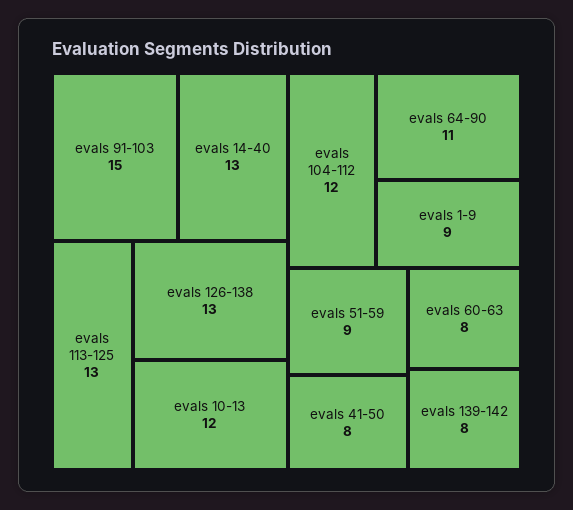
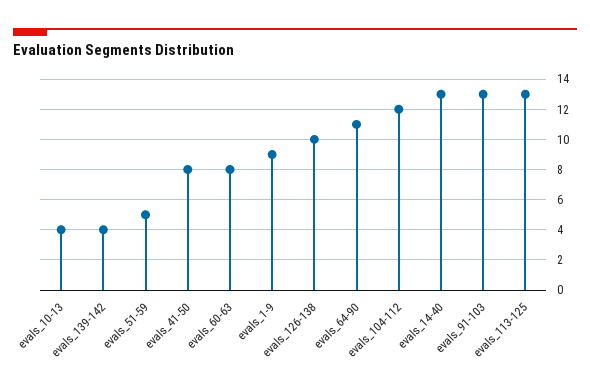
evals 91-103: 15 -> 13
evals 126-138: 13 -> 10
evals 10-13: 12 -> 4
evals 51-59: 9 -> 5
evals 139-142: 8 -> 4

